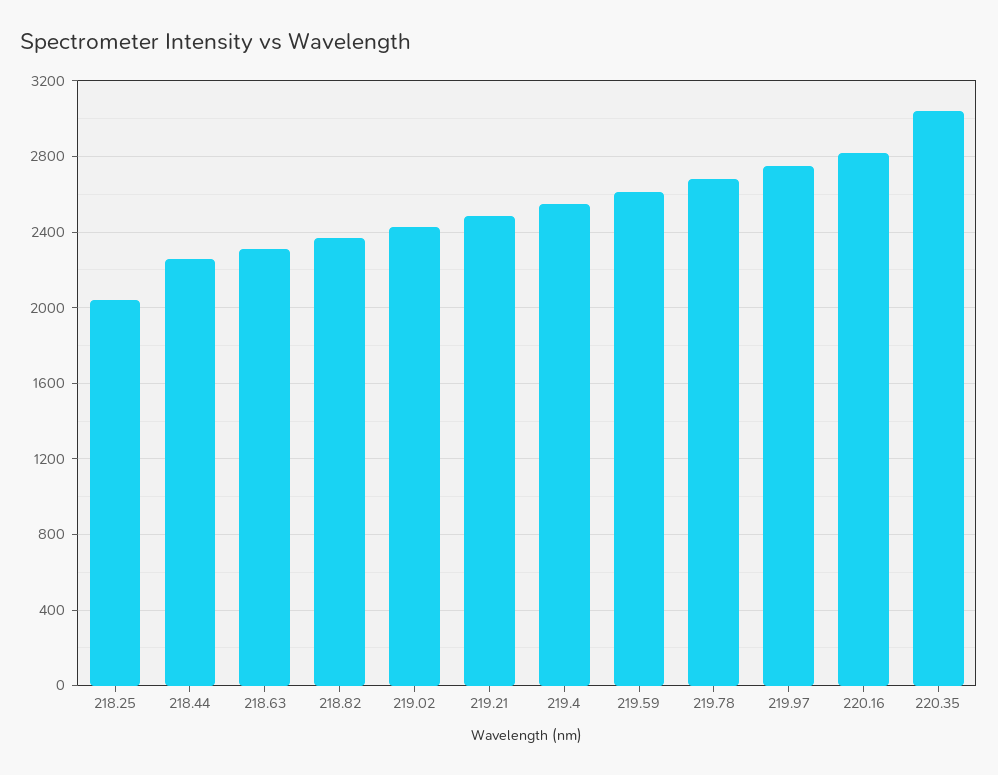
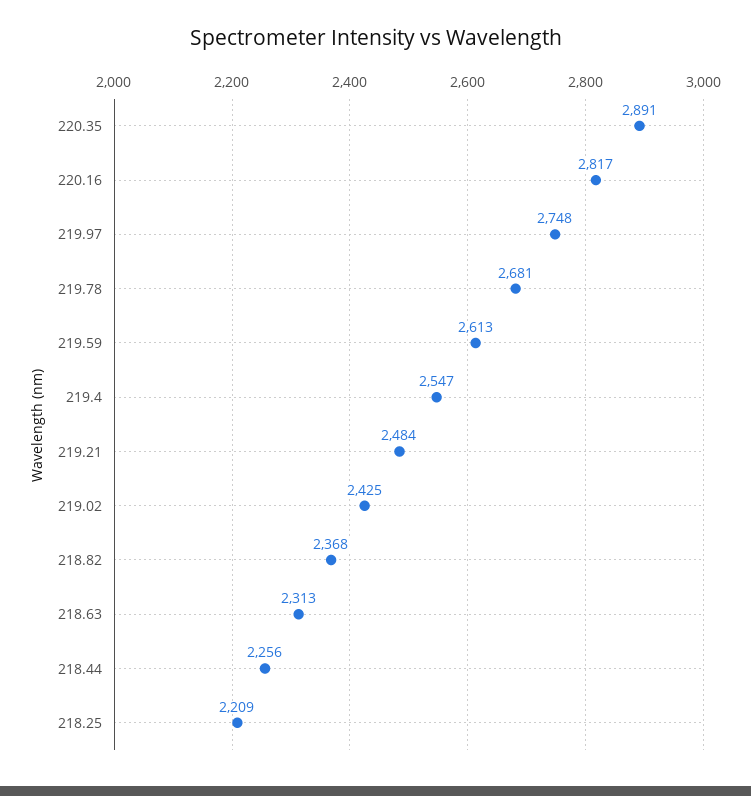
218.25: 2050 -> 2209
220.35: 3050 -> 2891

